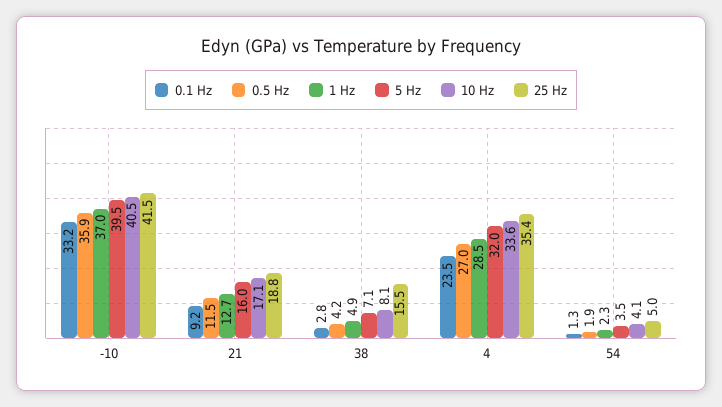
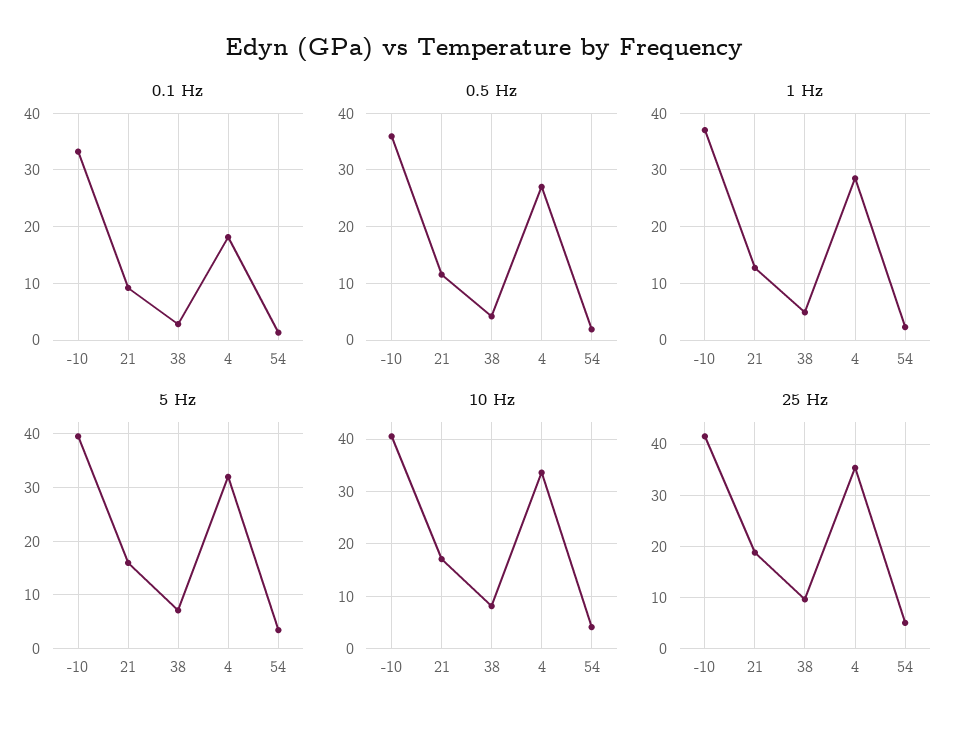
25 Hz, 38: 15.5 -> 10
0.1 Hz, 4: 23.5 -> 18

